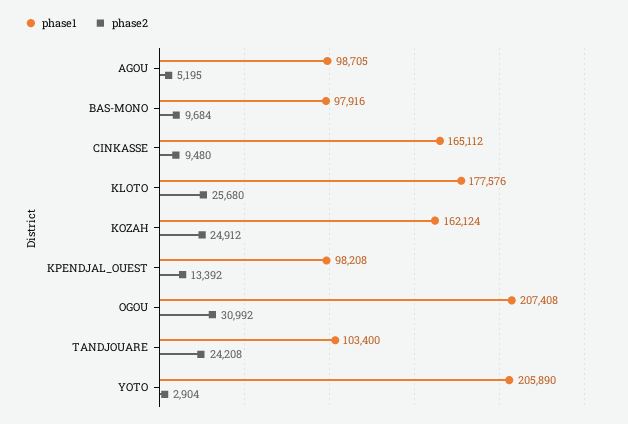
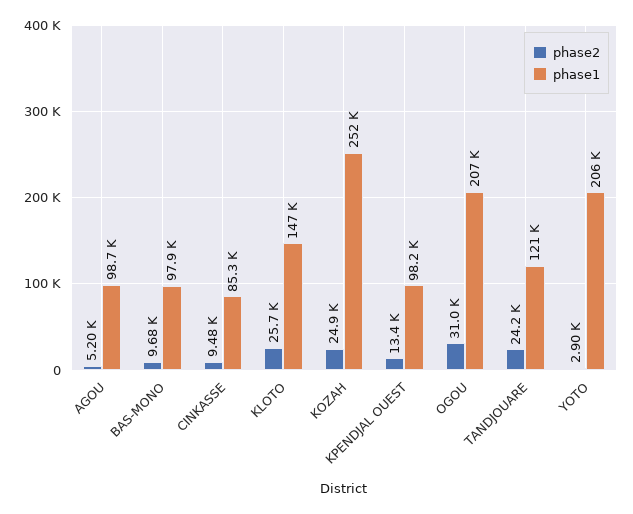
phase1, CINKASSE: 165112 -> 85300
phase1, KLOTO: 177576 -> 147000
phase1, KOZAH: 162124 -> 252000
phase1, TANDJOUARE: 103400 -> 121000

